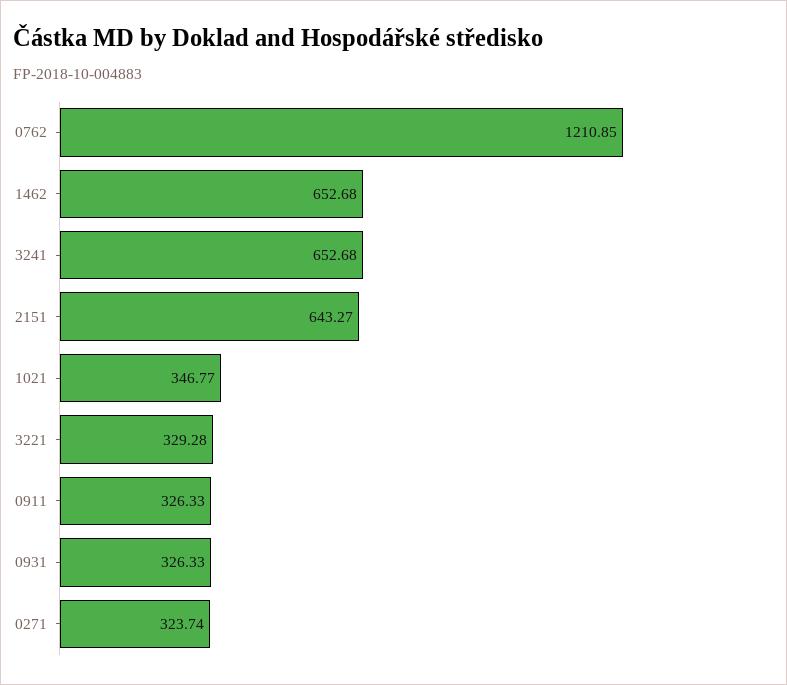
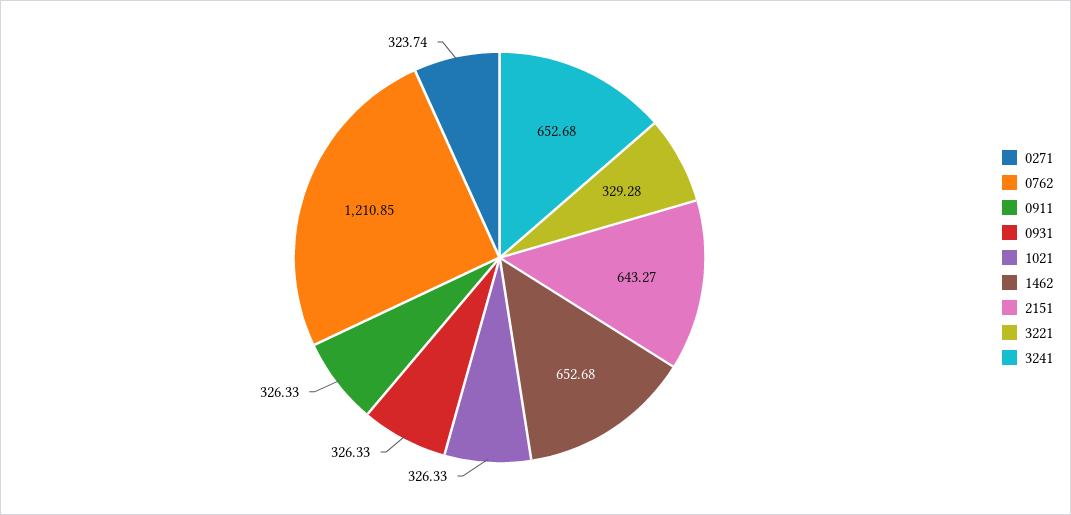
1021: 346.77 -> 326.33

